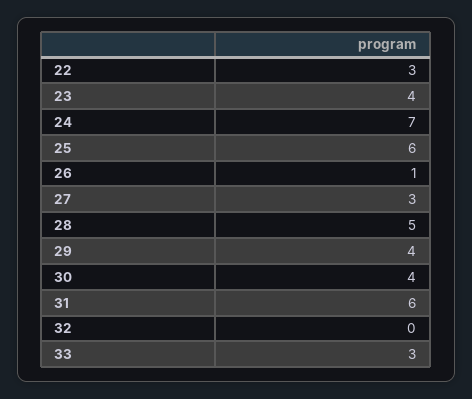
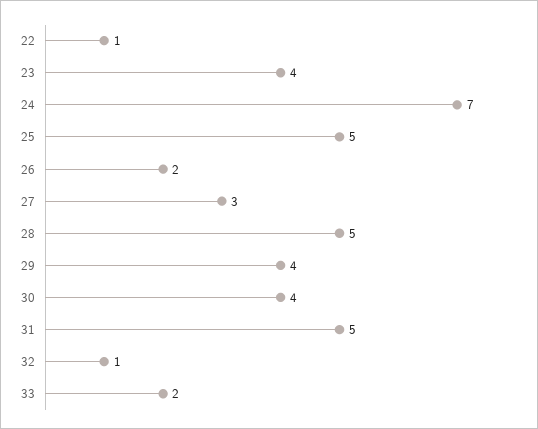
22: 3 -> 1
25: 6 -> 5
26: 1 -> 2
31: 6 -> 5
32: 0 -> 1
33: 3 -> 2

